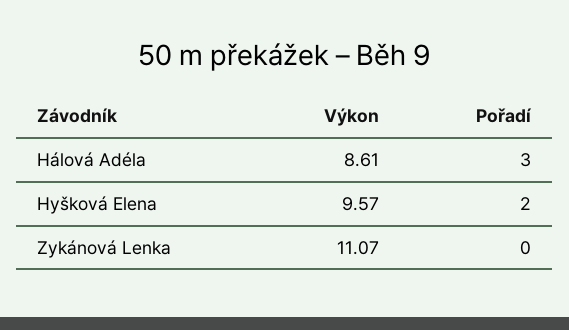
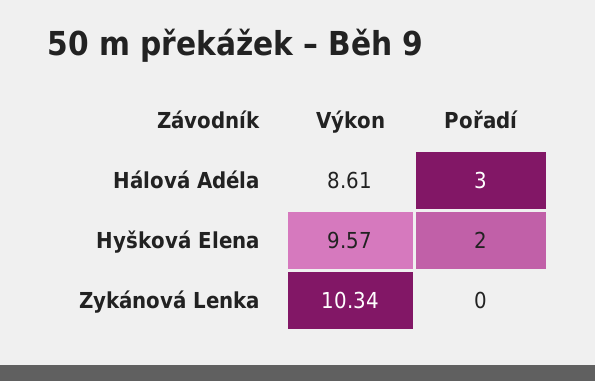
Výkon, Zykánová Lenka: 11.07 -> 10.34

